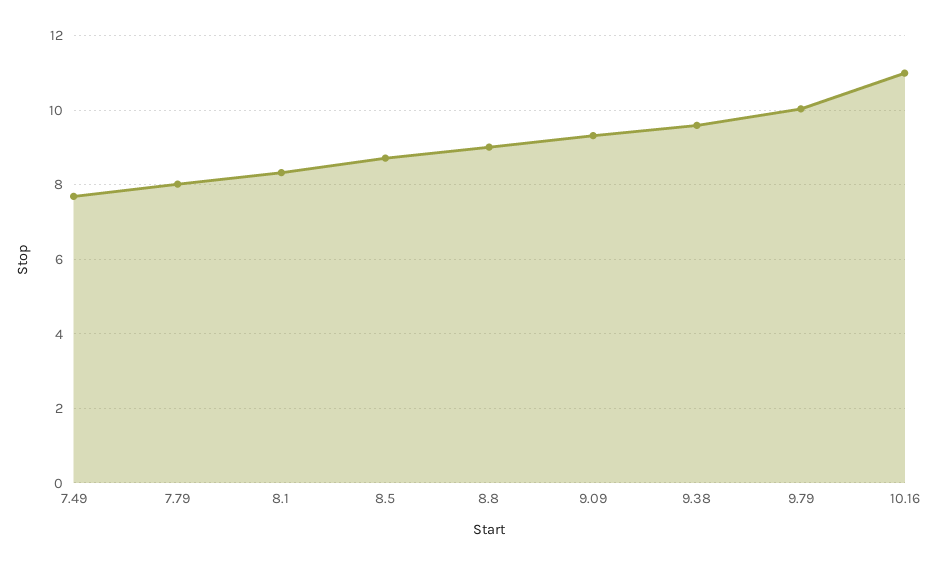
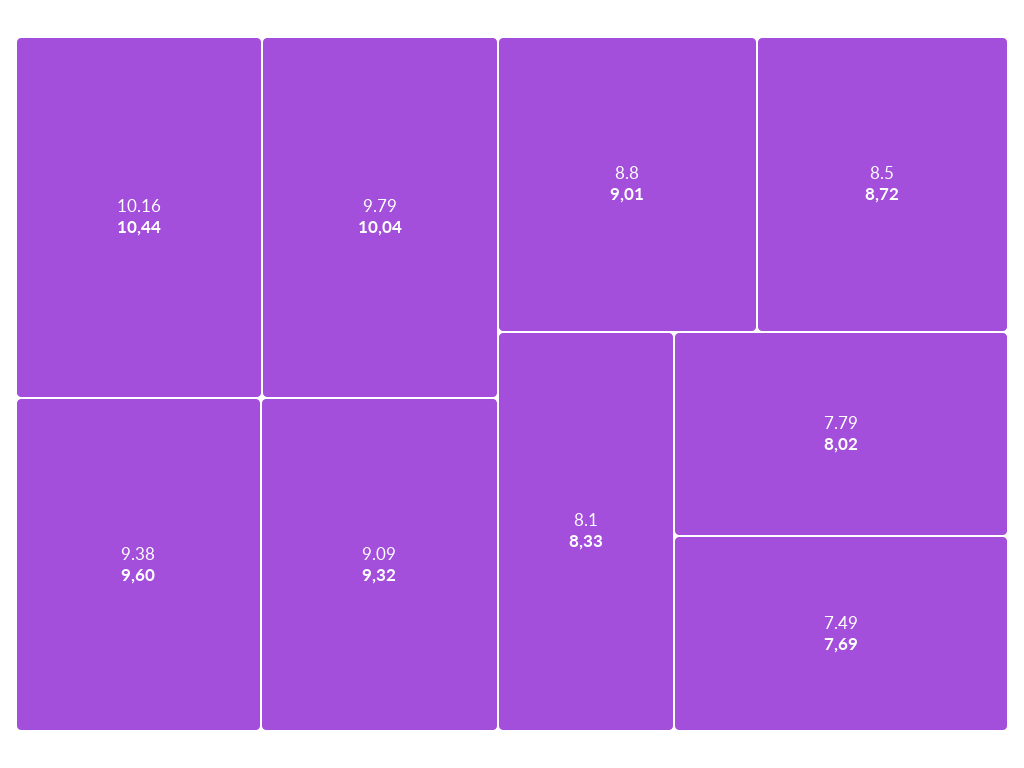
10.16: 11 -> 10.44

